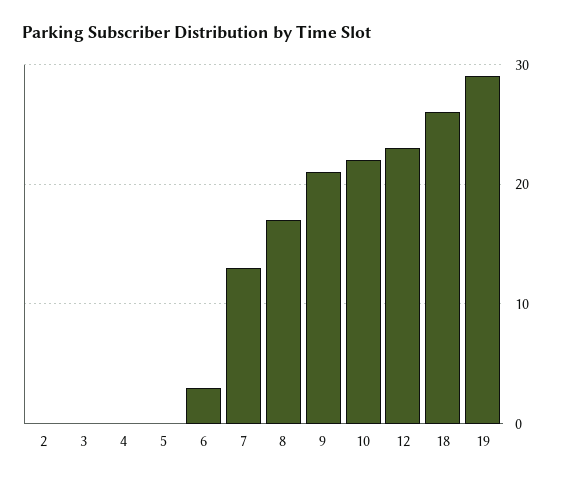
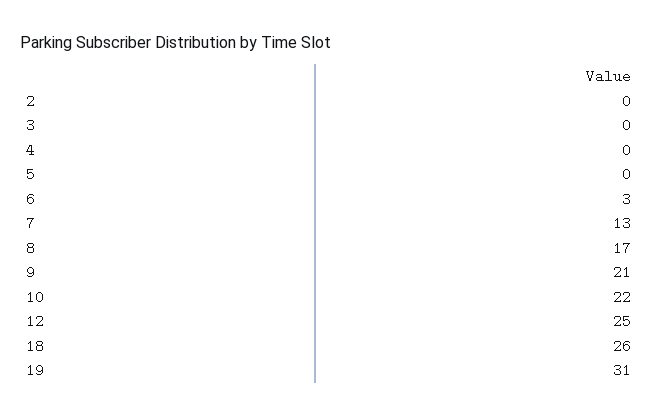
12: 23 -> 25
19: 29 -> 31

